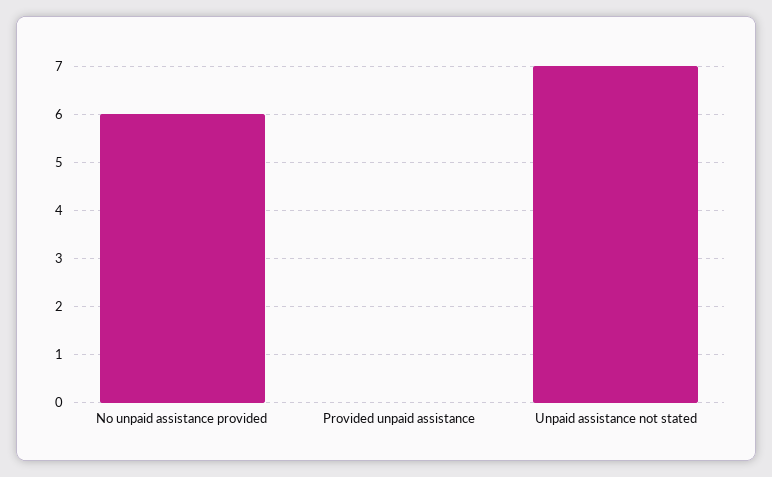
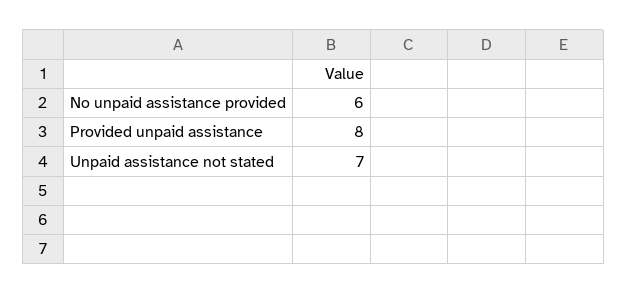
Provided unpaid assistance: 0 -> 8

